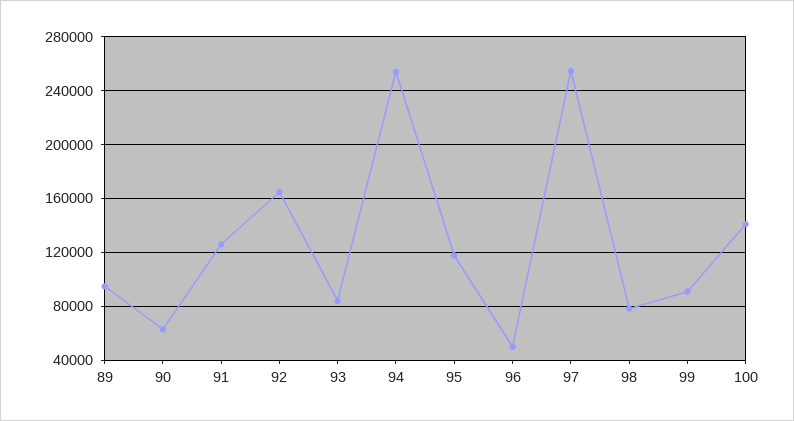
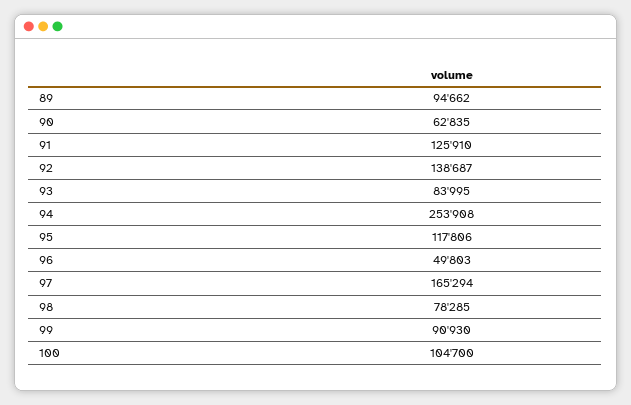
92: 165000 -> 138687
97: 255000 -> 165294
100: 140000 -> 104700

